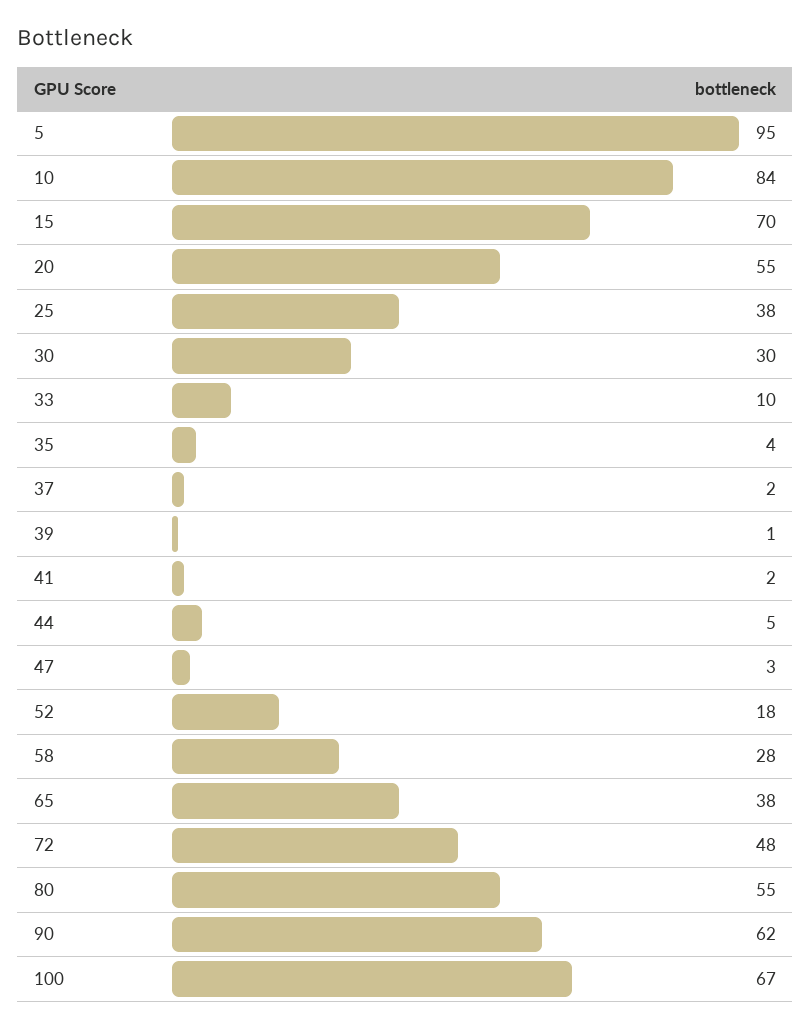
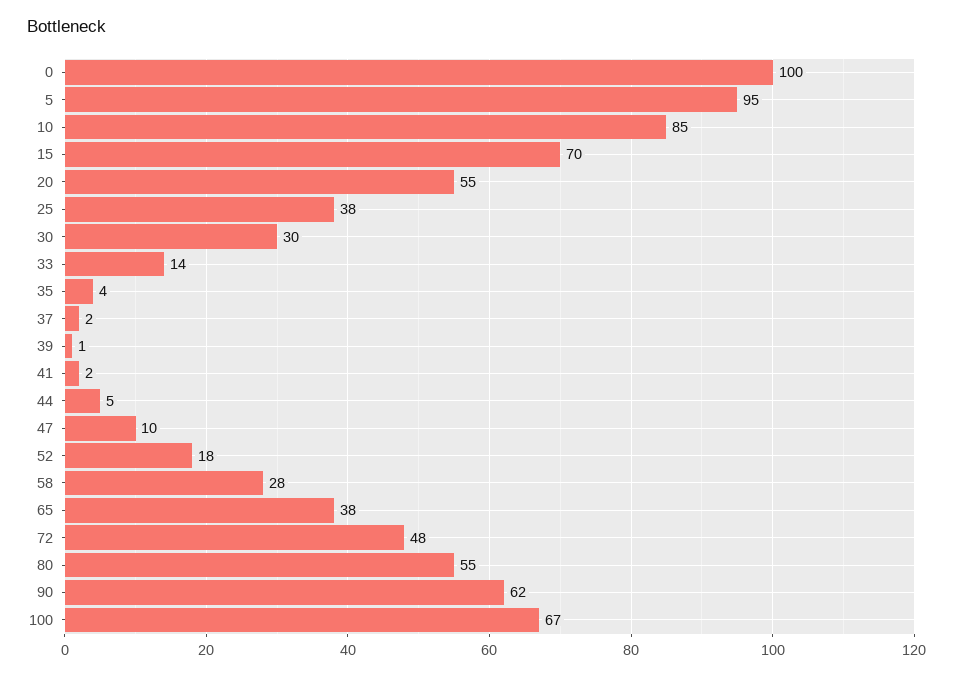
10: 84 -> 85
33: 10 -> 14
47: 3 -> 10
0: none -> 100

